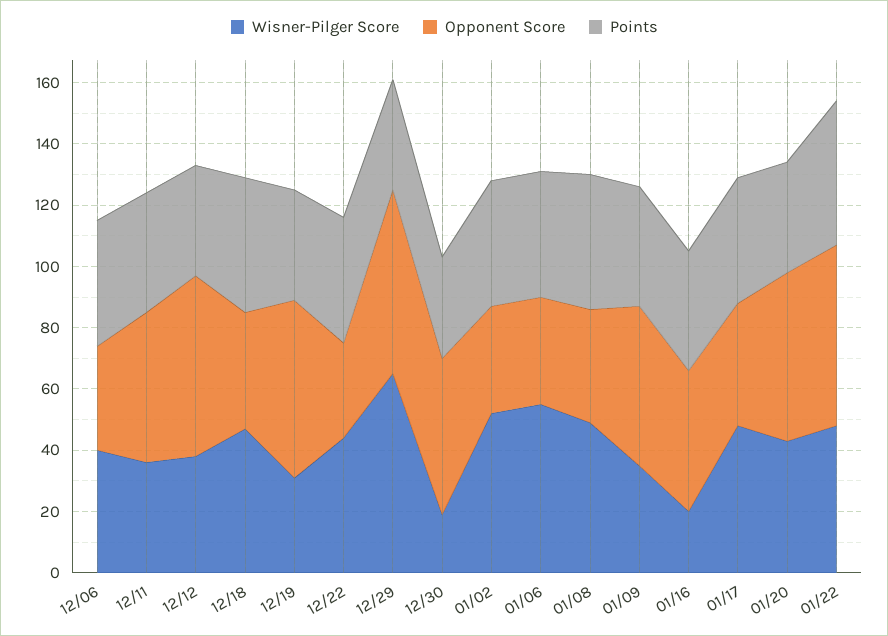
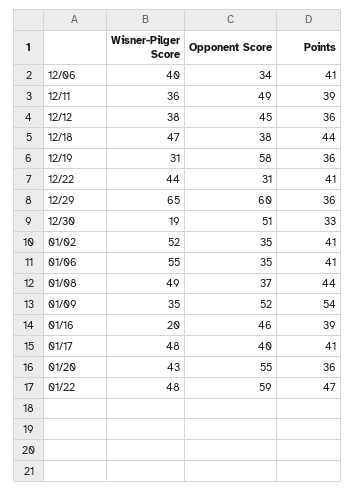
Opponent Score, 12/12: 60 -> 45
Points, 01/09: 40 -> 54

